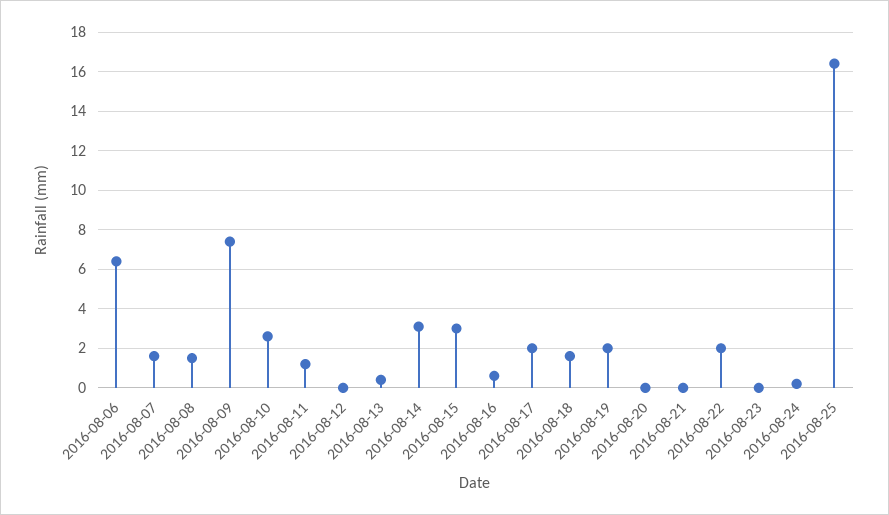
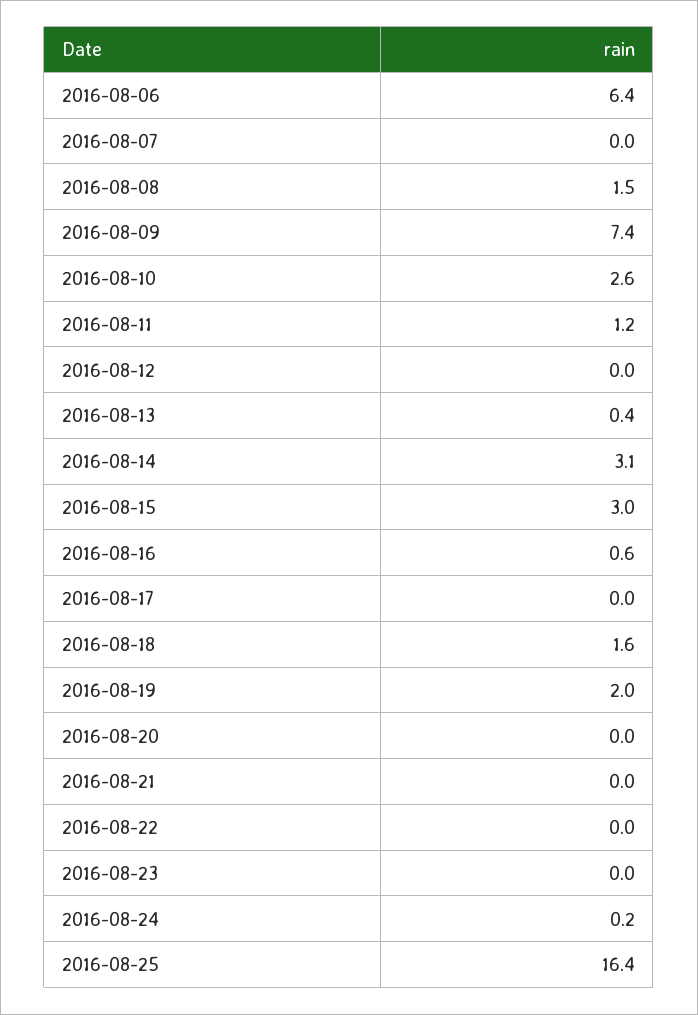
2016-08-07: 1.5 -> 0
2016-08-17: 2 -> 0
2016-08-22: 2 -> 0

